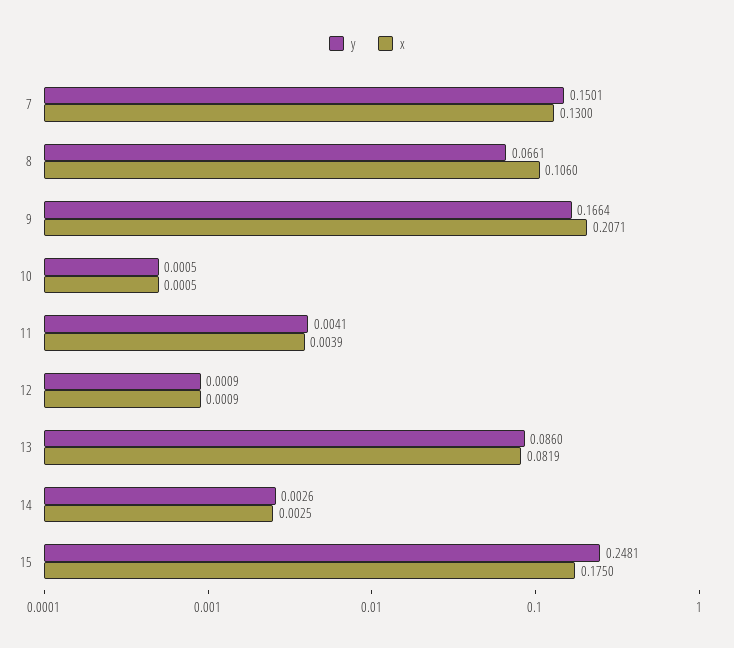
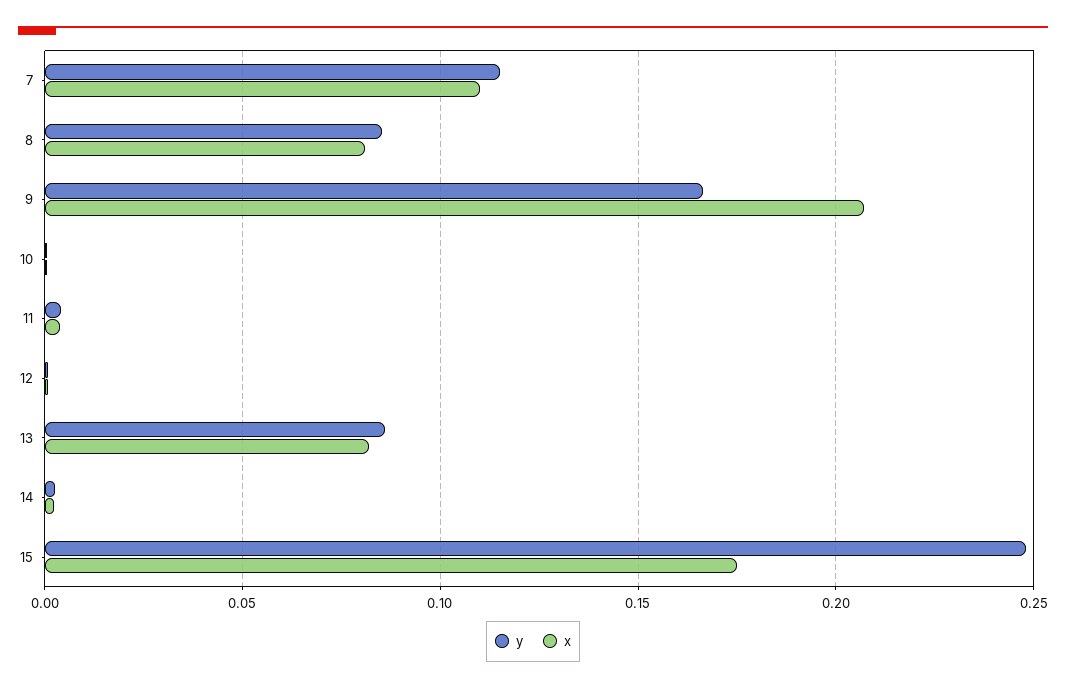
y, 7: 0.1501 -> 0.115
x, 7: 0.13 -> 0.11
y, 8: 0.0661 -> 0.085
x, 8: 0.106 -> 0.08

